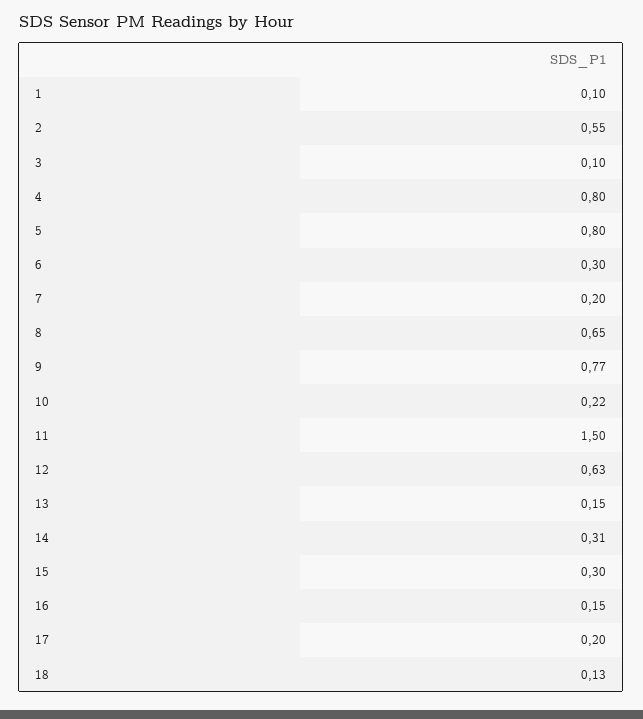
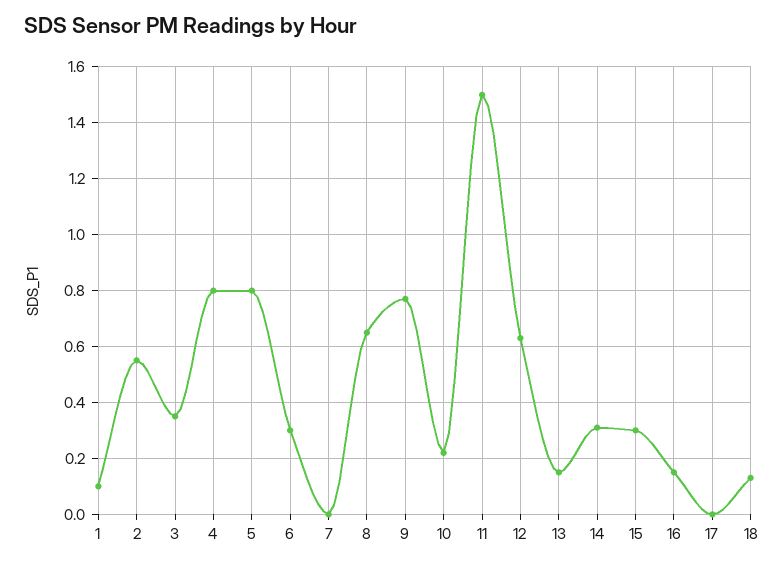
3: 0.1 -> 0.35
7: 0.2 -> 0
17: 0.2 -> 0

